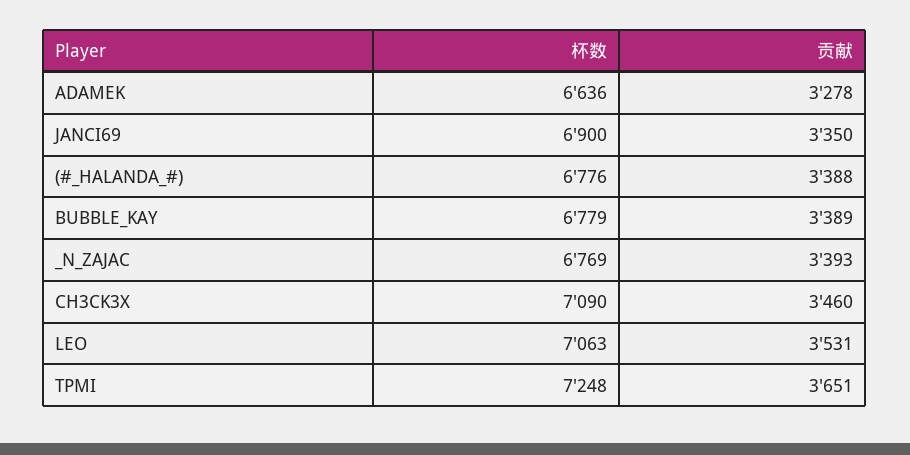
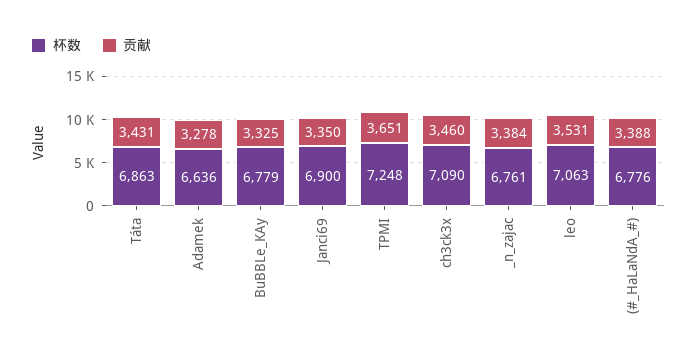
贡献, BUBBLE_KAY: 3389 -> 3325
杯数, _N_ZAJAC: 6769 -> 6761
贡献, _N_ZAJAC: 3393 -> 3384
杯数, Táta: none -> 6863
贡献, Táta: none -> 3431

